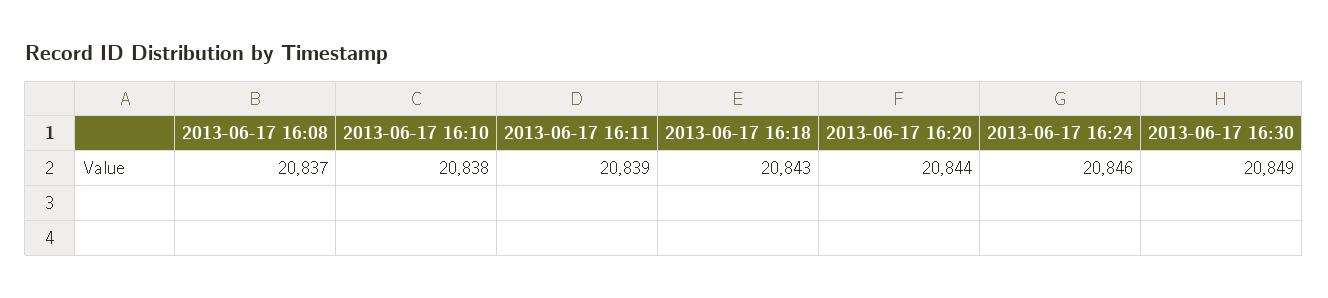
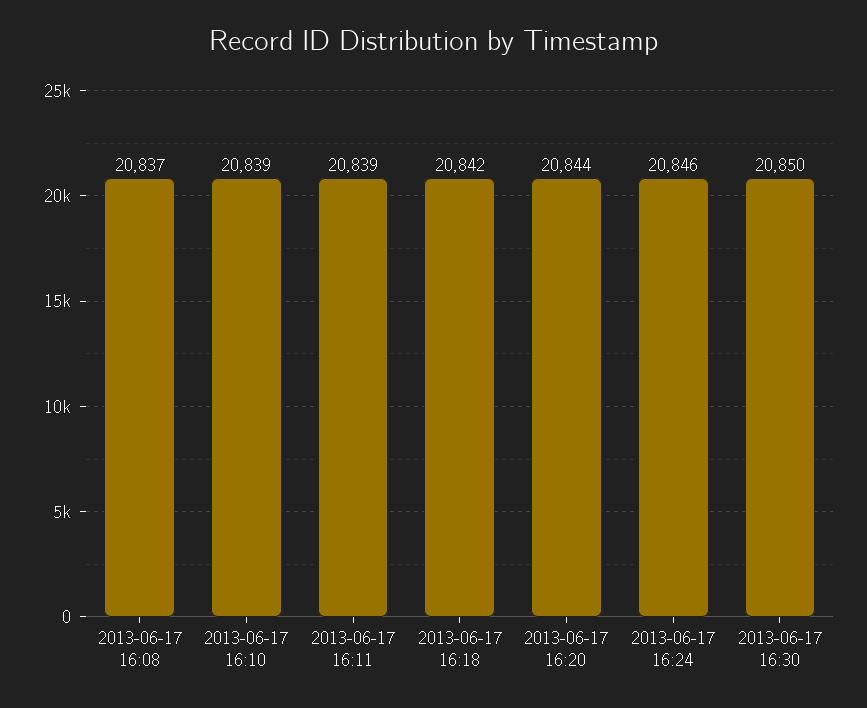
2013-06-17 16:10: 20838 -> 20839
2013-06-17 16:18: 20843 -> 20842
2013-06-17 16:30: 20849 -> 20850

